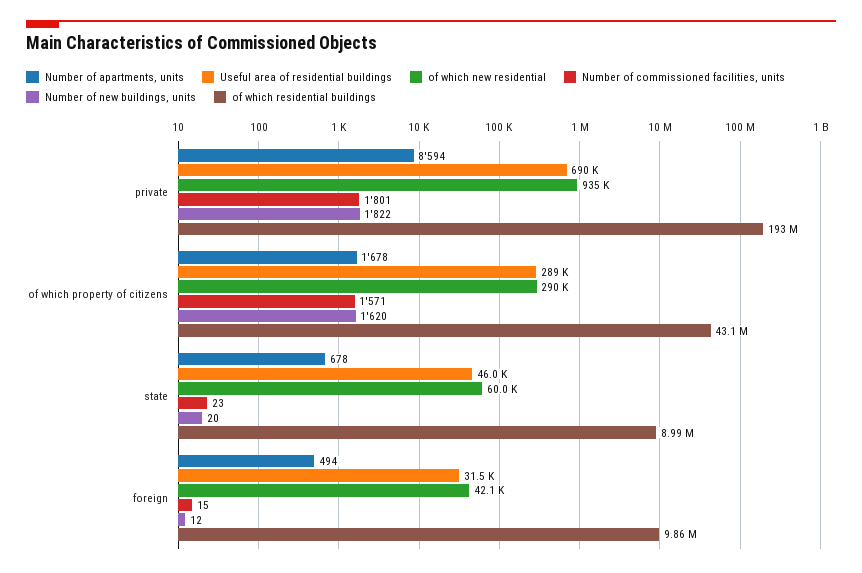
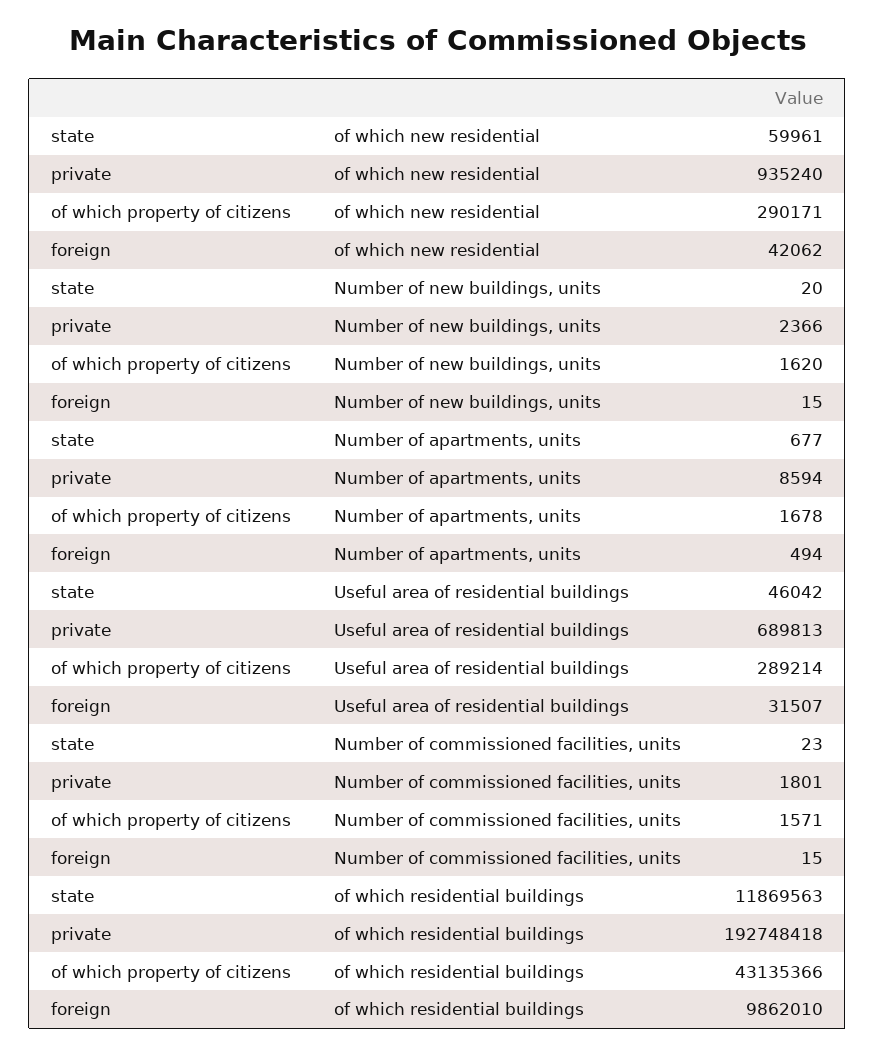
Number of new buildings, units, private: 1822 -> 2366
Number of apartments, units, state: 678 -> 677
of which residential buildings, state: 8990000 -> 11869563
Number of new buildings, units, foreign: 12 -> 15

